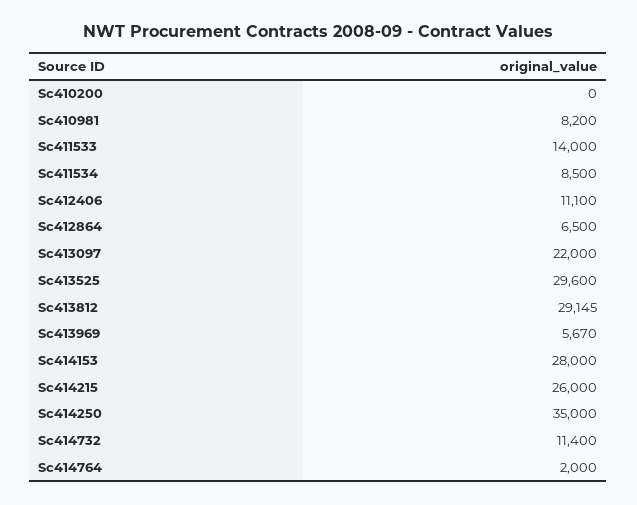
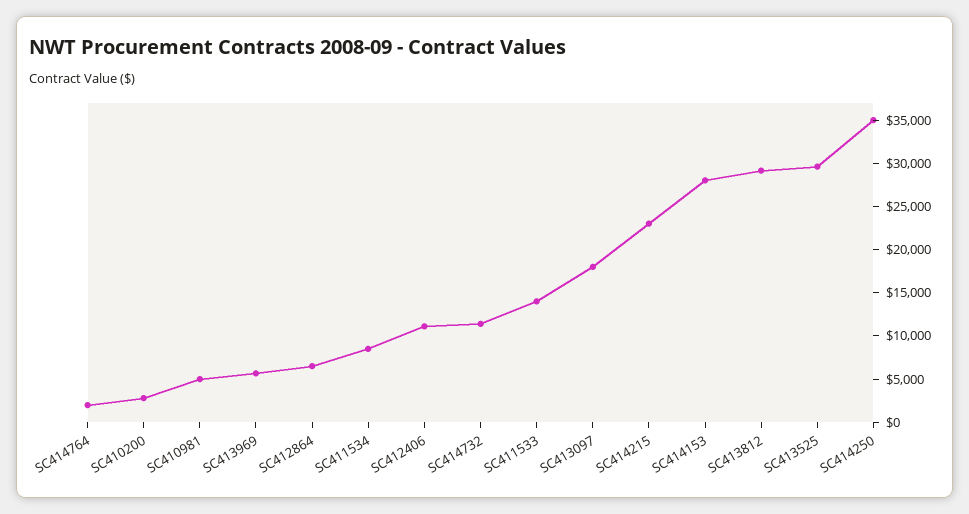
Sc410200: 0 -> 3000
Sc410981: 8200 -> 5000
Sc413097: 22000 -> 18000
Sc414215: 26000 -> 23000

